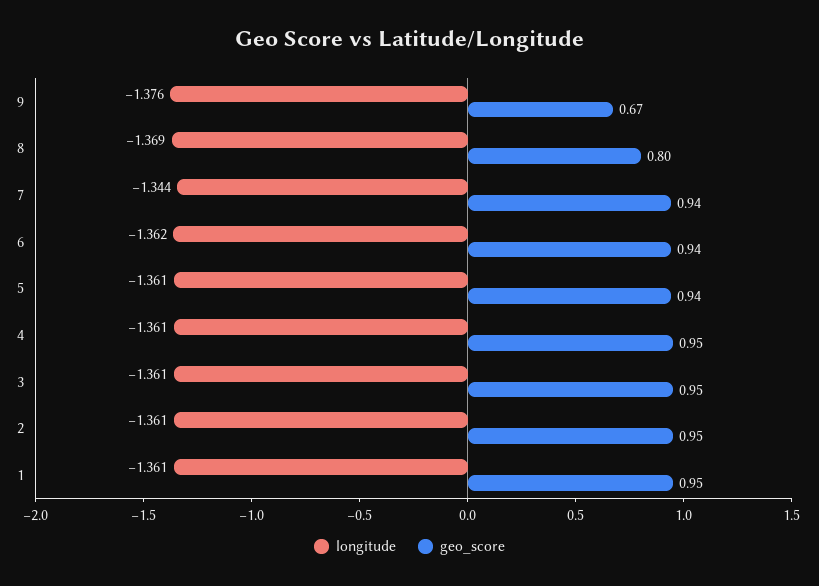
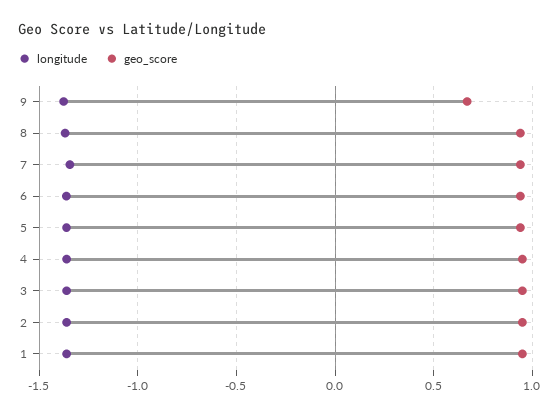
geo_score, 8: 0.8 -> 0.95

